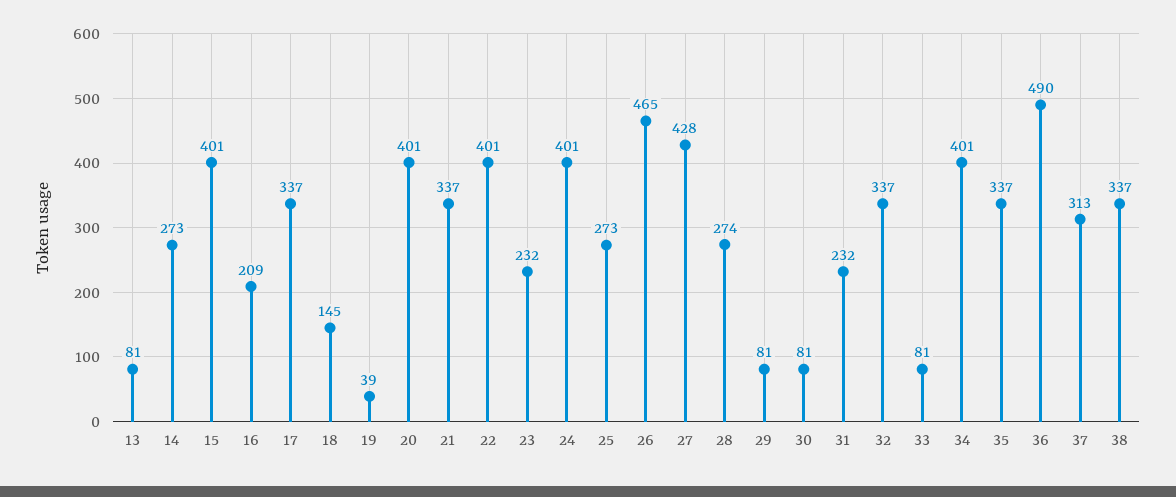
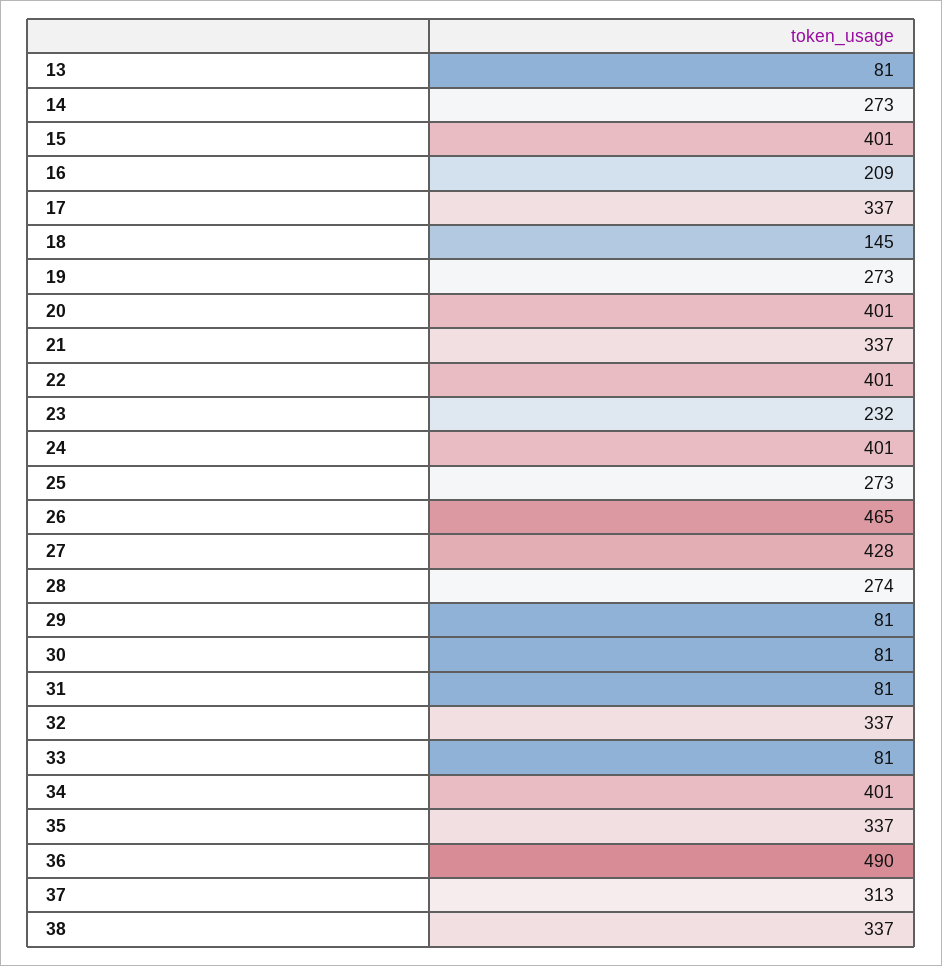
19: 39 -> 273
31: 232 -> 81

